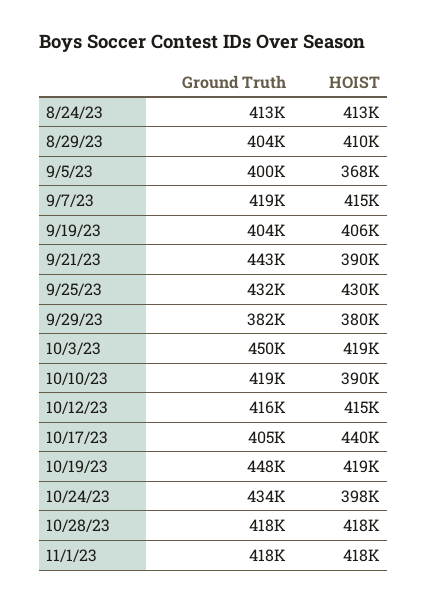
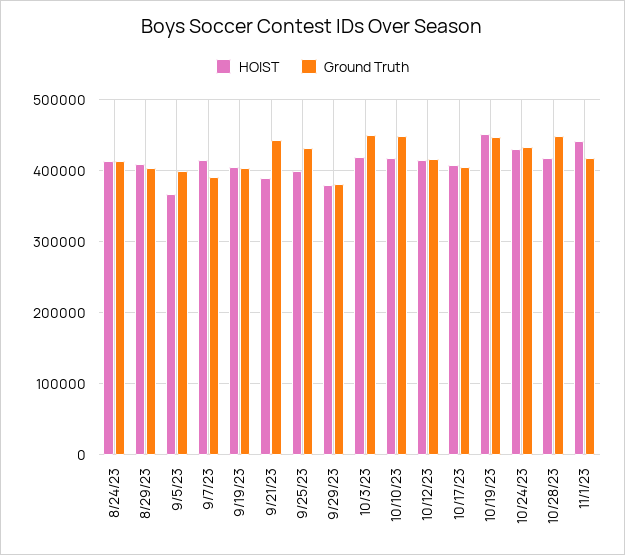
Ground Truth, 9/7/23: 419000 -> 390000
HOIST, 9/25/23: 430000 -> 400000
Ground Truth, 10/10/23: 419000 -> 450000
HOIST, 10/10/23: 390000 -> 420000
HOIST, 10/17/23: 440000 -> 410000
HOIST, 10/19/23: 419000 -> 450000
HOIST, 10/24/23: 398000 -> 430000
Ground Truth, 10/28/23: 418000 -> 450000
HOIST, 11/1/23: 418000 -> 440000

